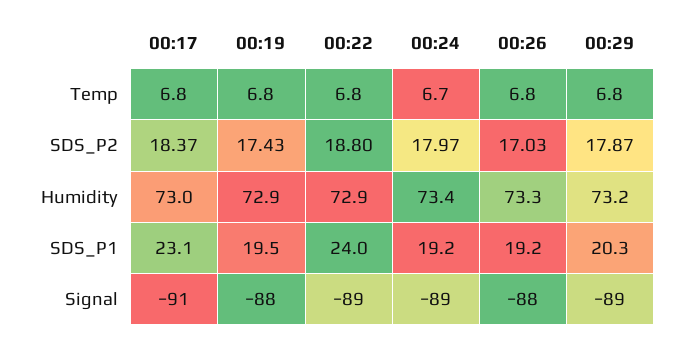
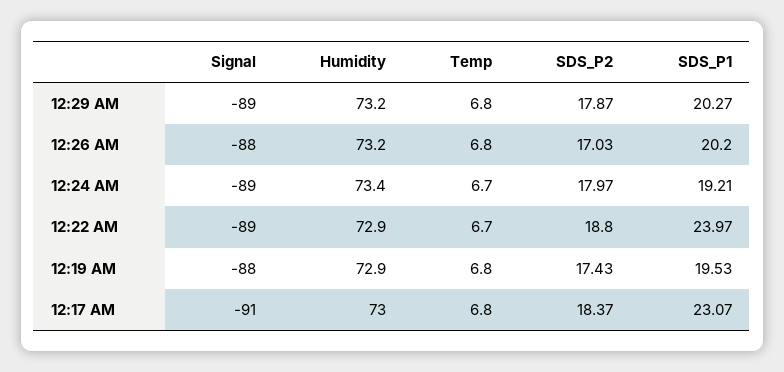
00:22, Temp: 6.8 -> 6.7
00:26, Humidity: 73.3 -> 73.2
00:26, SDS_P1: 19.2 -> 20.2

